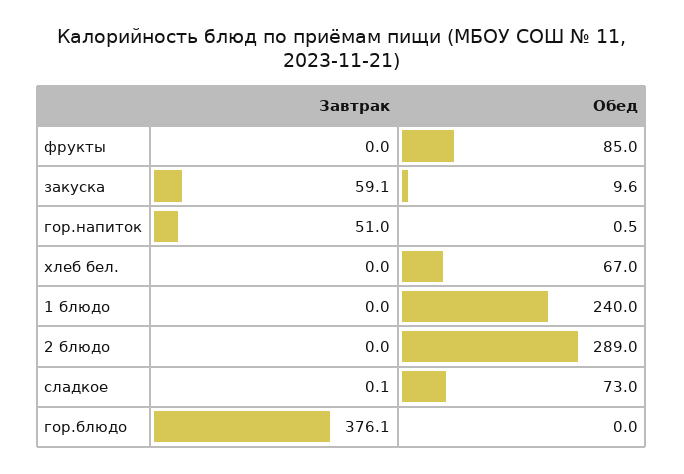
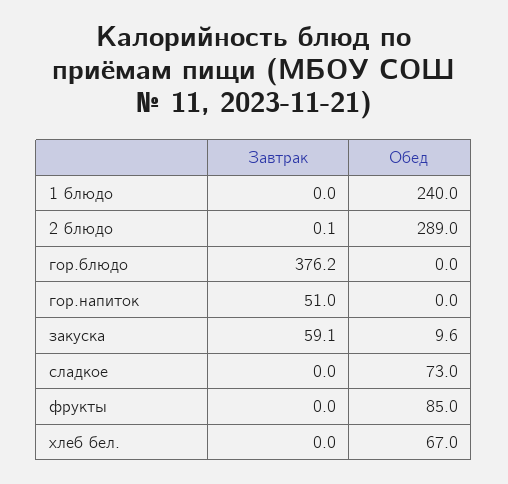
Обед, гор.напиток: 0.5 -> 0
Завтрак, 2 блюдо: 0 -> 0.1
Завтрак, сладкое: 0.1 -> 0
Завтрак, гор.блюдо: 376.1 -> 376.2

